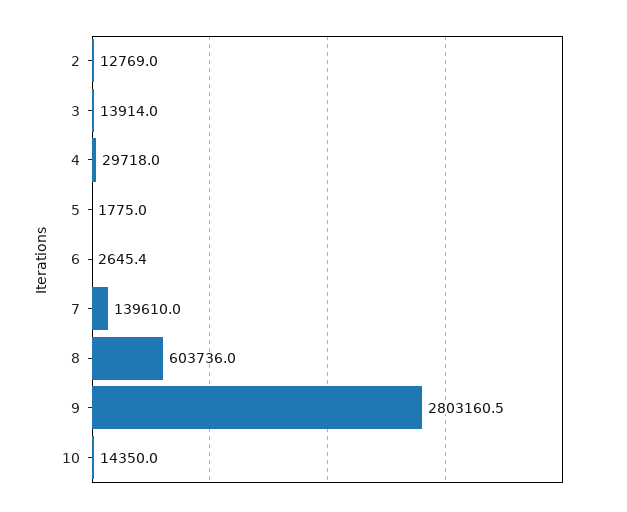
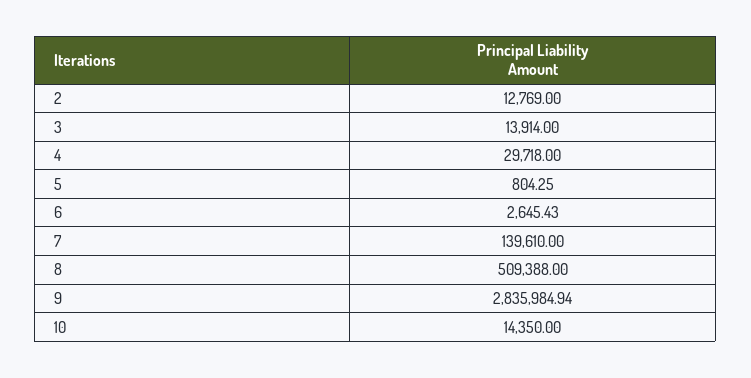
5: 1775 -> 804.25
8: 603736 -> 509388
9: 2803160.5 -> 2835984.94

